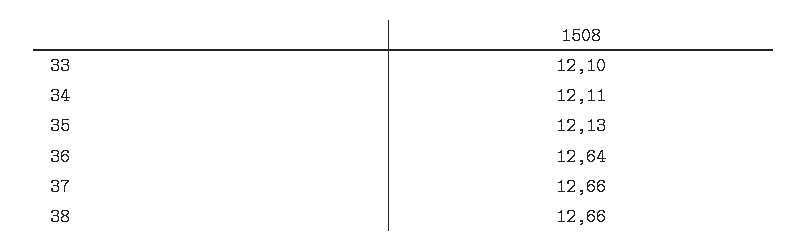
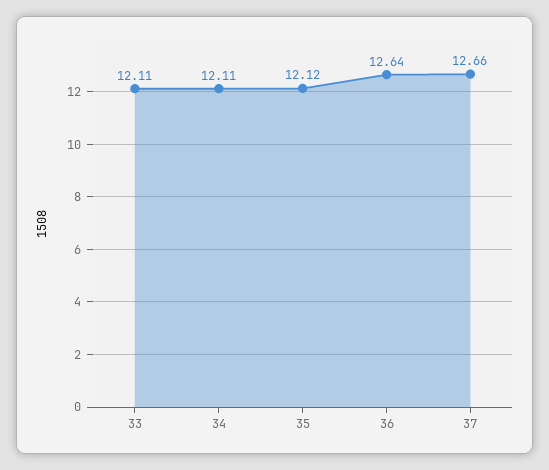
33: 12.1 -> 12.11
35: 12.13 -> 12.12
38: 12.66 -> none

